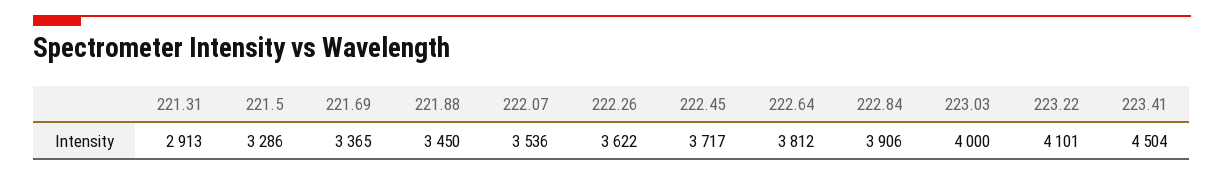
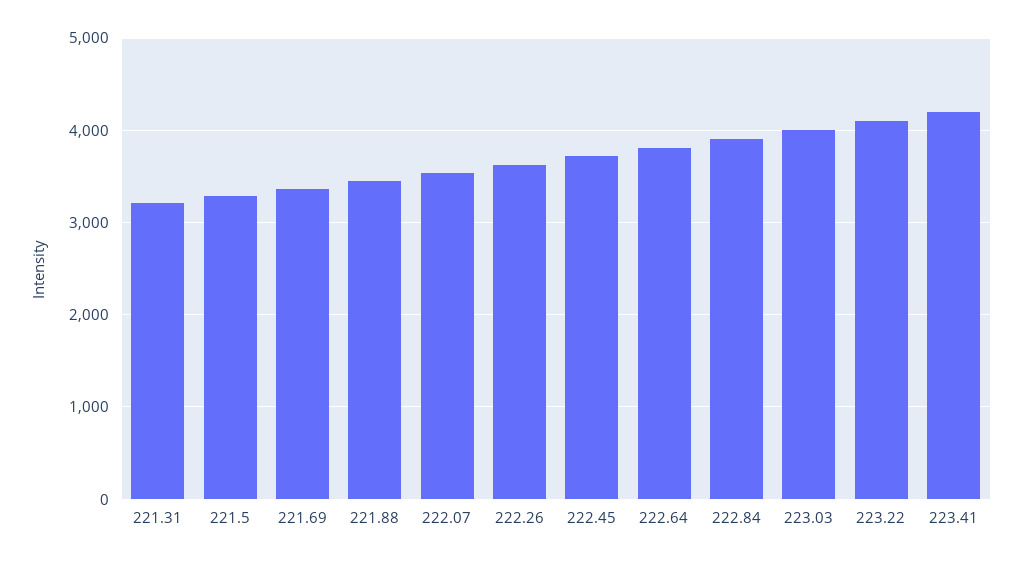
221.31: 2913 -> 3200
223.41: 4504 -> 4200

